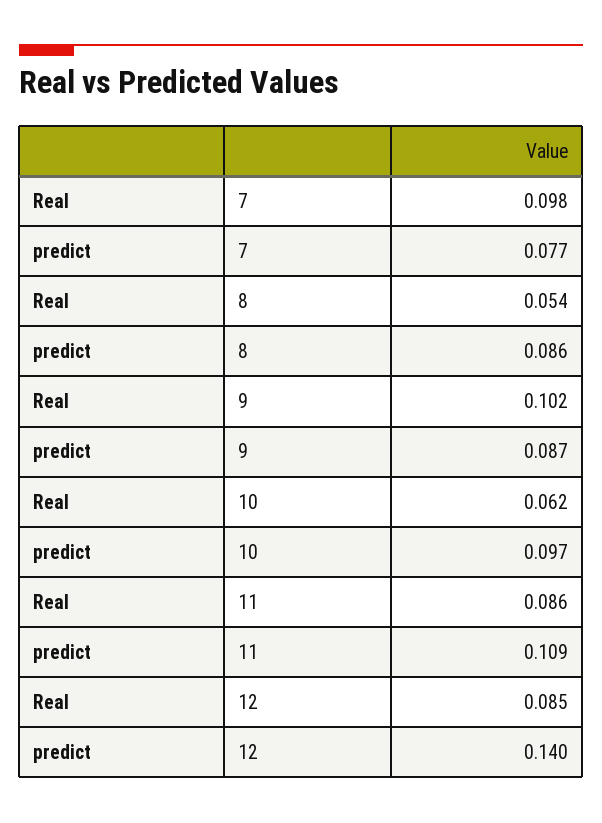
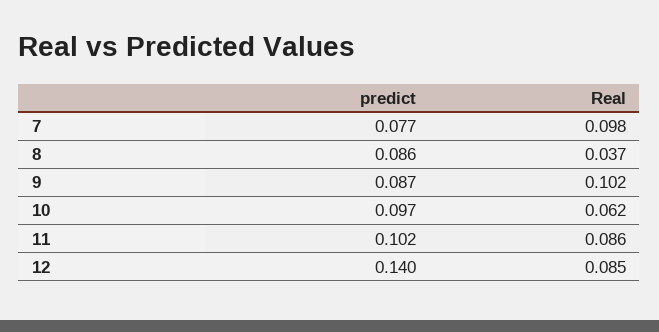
Real, 8: 0.054 -> 0.037
predict, 11: 0.109 -> 0.102

